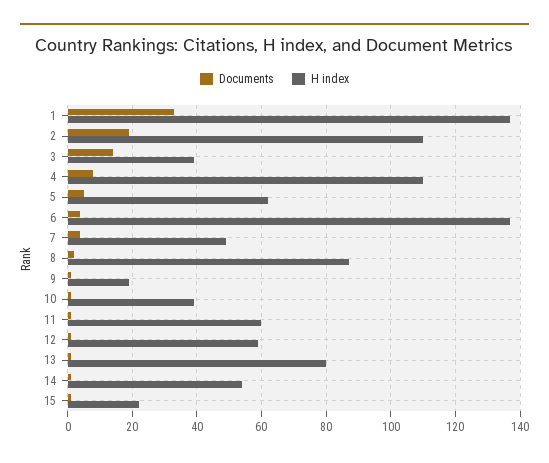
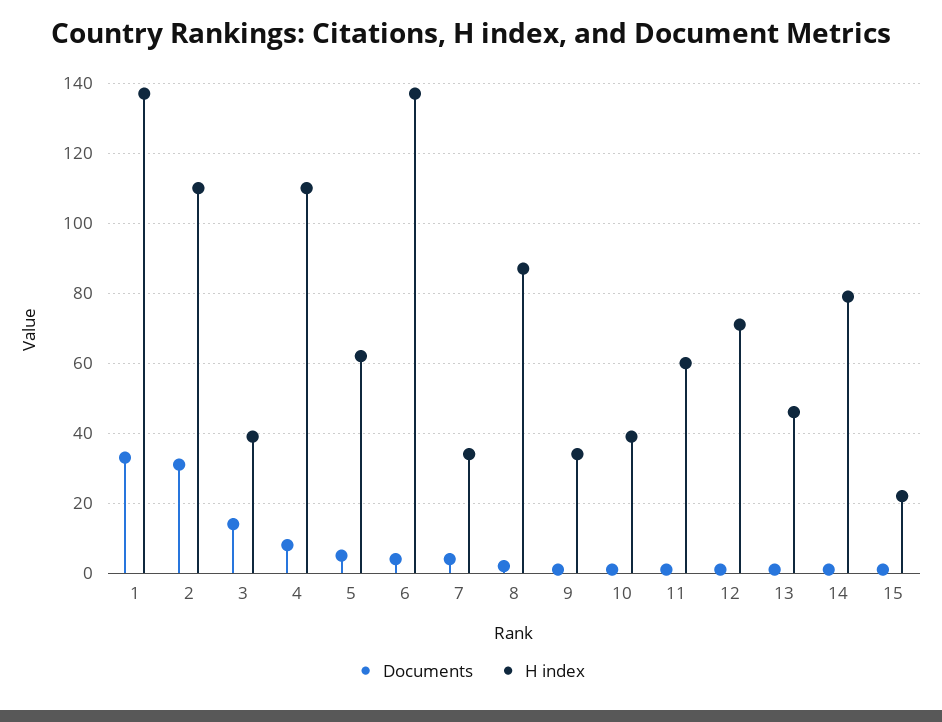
Documents, 2: 20 -> 30
H index, 7: 50 -> 35
H index, 9: 20 -> 35
H index, 12: 60 -> 70
H index, 13: 80 -> 45
H index, 14: 55 -> 80

